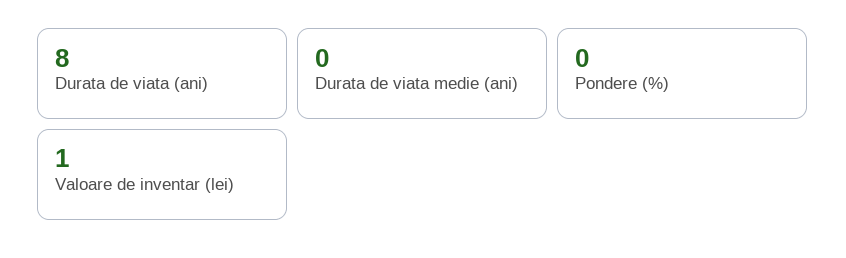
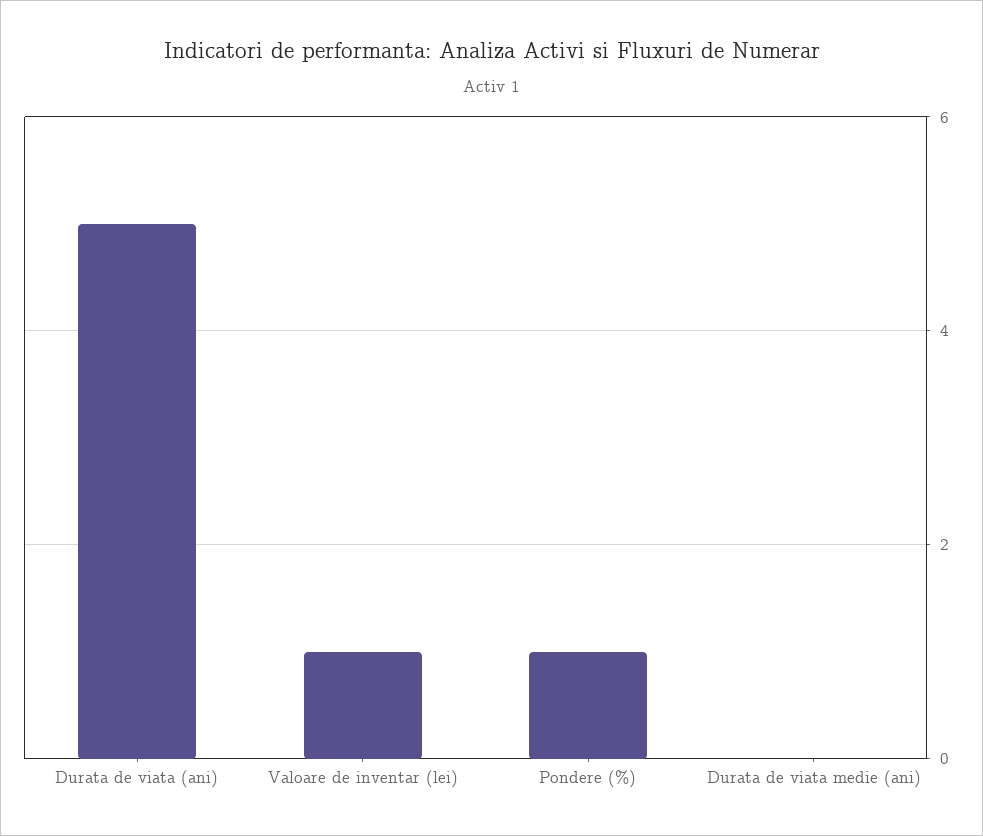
Durata de viata (ani): 8 -> 5
Pondere (%): 0 -> 1

